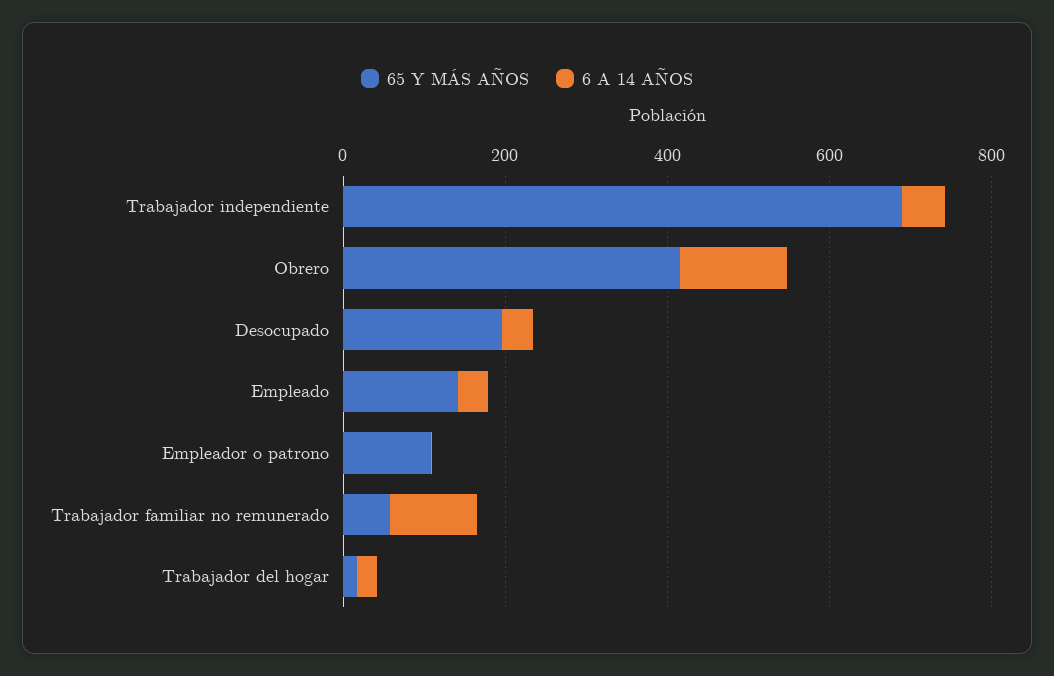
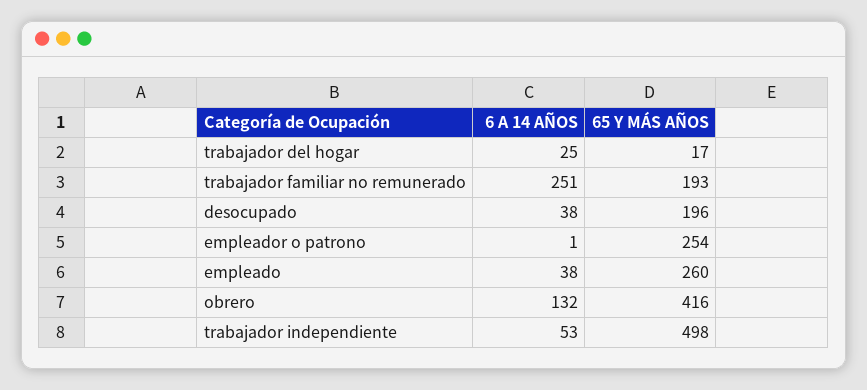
65 Y MÁS AÑOS, Trabajador independiente: 700 -> 498
65 Y MÁS AÑOS, Empleado: 150 -> 260
65 Y MÁS AÑOS, Empleador o patrono: 100 -> 254
65 Y MÁS AÑOS, Trabajador familiar no remunerado: 50 -> 193
6 A 14 AÑOS, Trabajador familiar no remunerado: 100 -> 251

